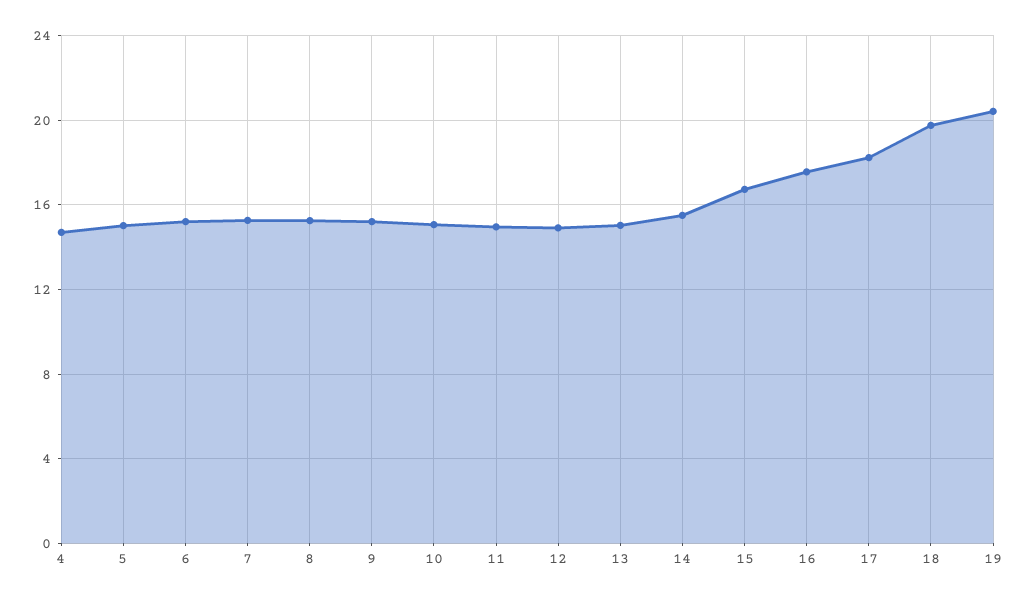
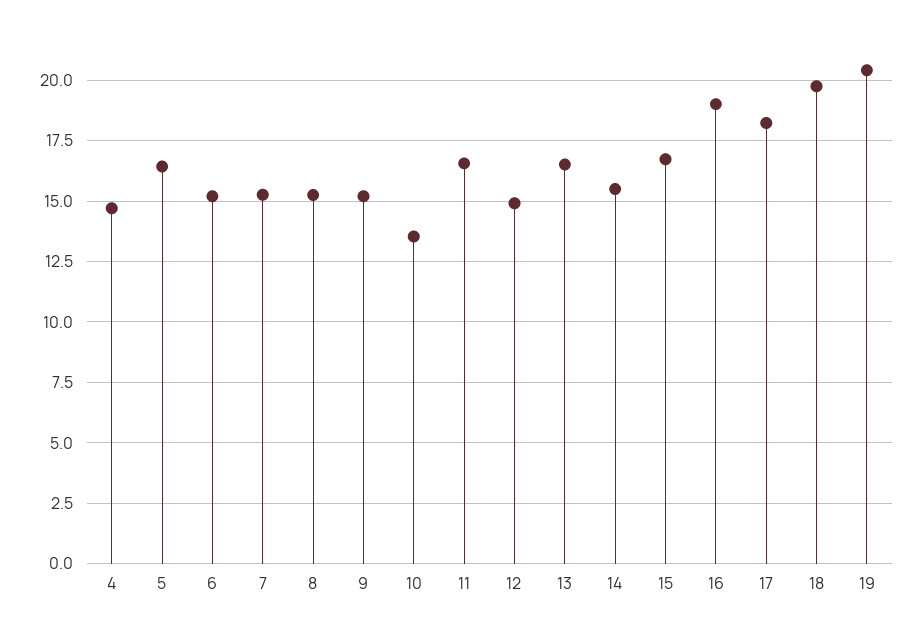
5: 15 -> 16.5
10: 15 -> 13.5
11: 15 -> 16.5
13: 15 -> 16.5
16: 17.5 -> 19

